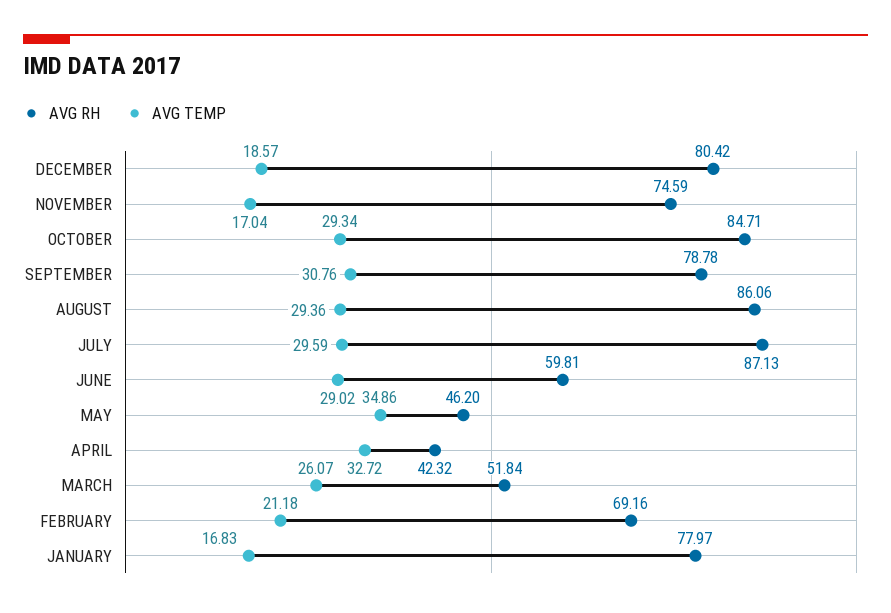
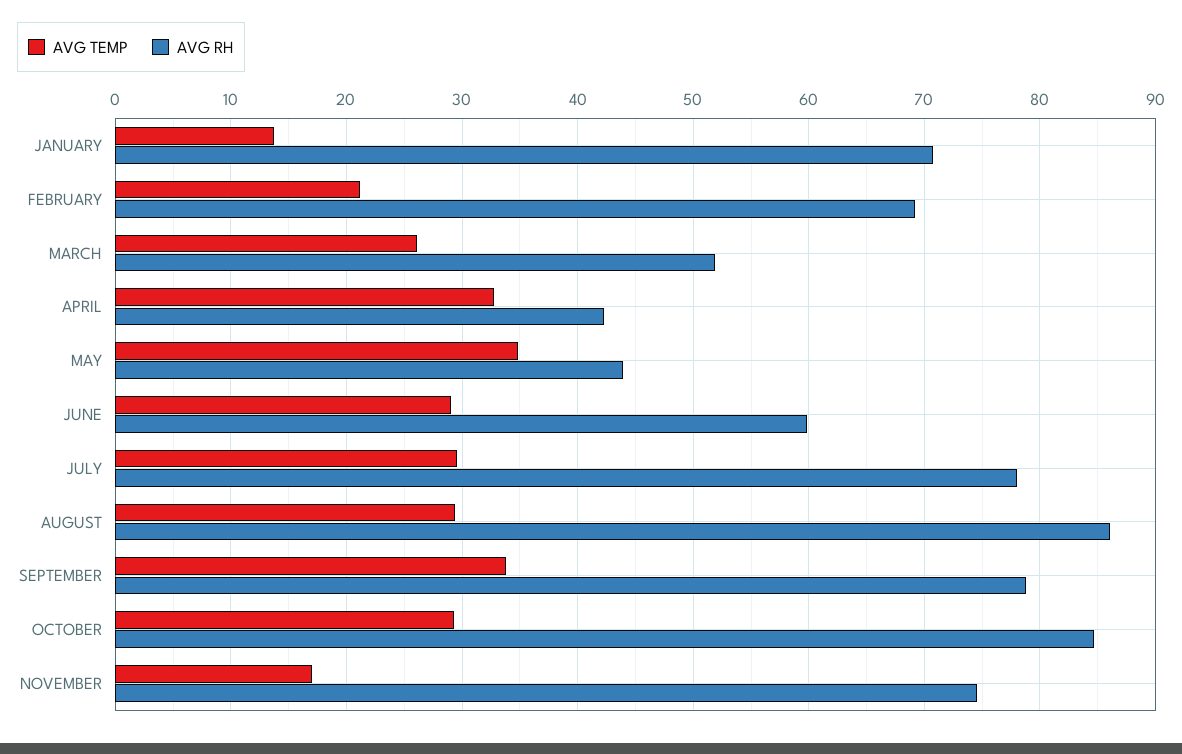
AVG RH, DECEMBER: 80.42 -> none
AVG TEMP, DECEMBER: 18.57 -> none
AVG TEMP, SEPTEMBER: 30.76 -> 34
AVG RH, JULY: 87.13 -> 78
AVG RH, MAY: 46.2 -> 44
AVG RH, JANUARY: 77.97 -> 71
AVG TEMP, JANUARY: 16.83 -> 14

